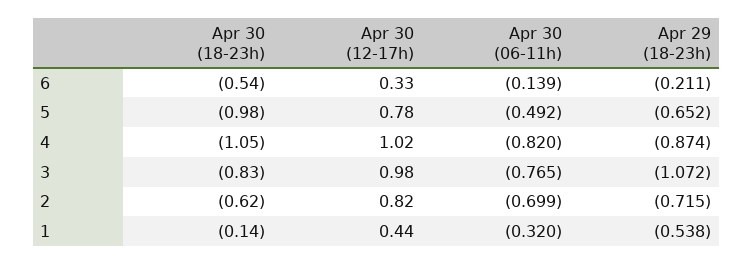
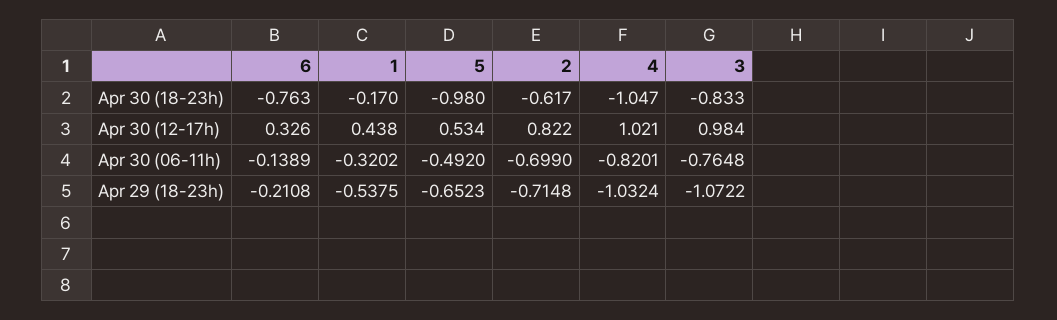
Apr 30 (18-23h), 6: -0.54 -> -0.763
Apr 30 (12-17h), 5: 0.78 -> 0.534
Apr 29 (18-23h), 4: -0.874 -> -1.0324
Apr 30 (18-23h), 1: -0.14 -> -0.17

